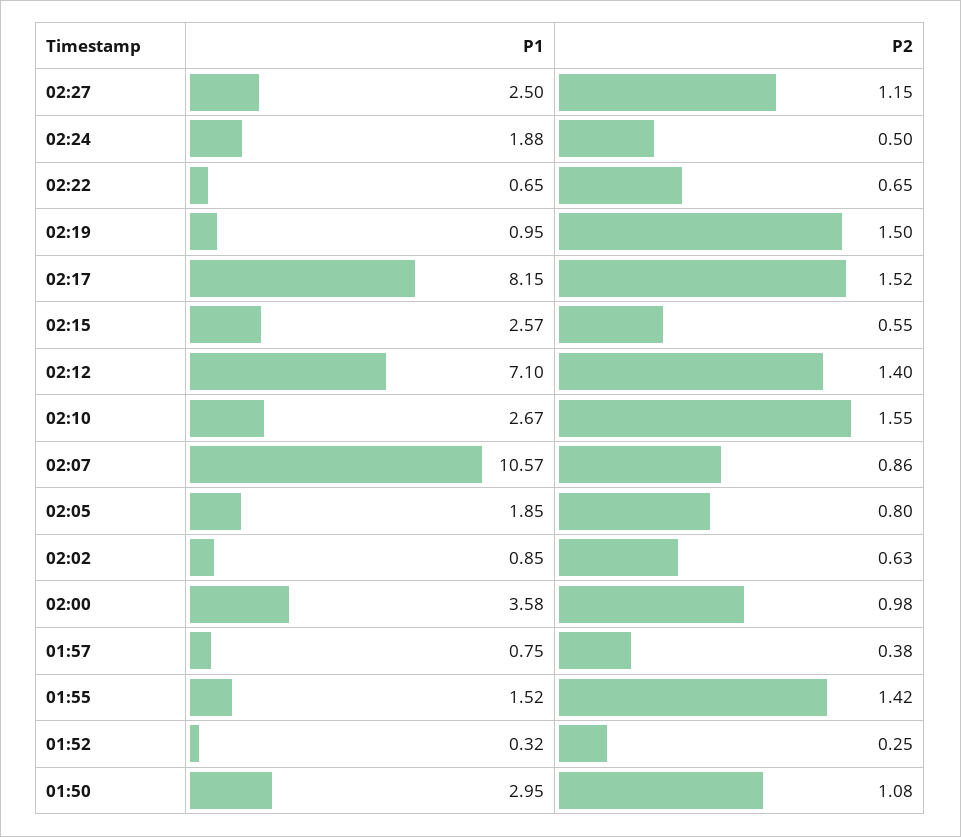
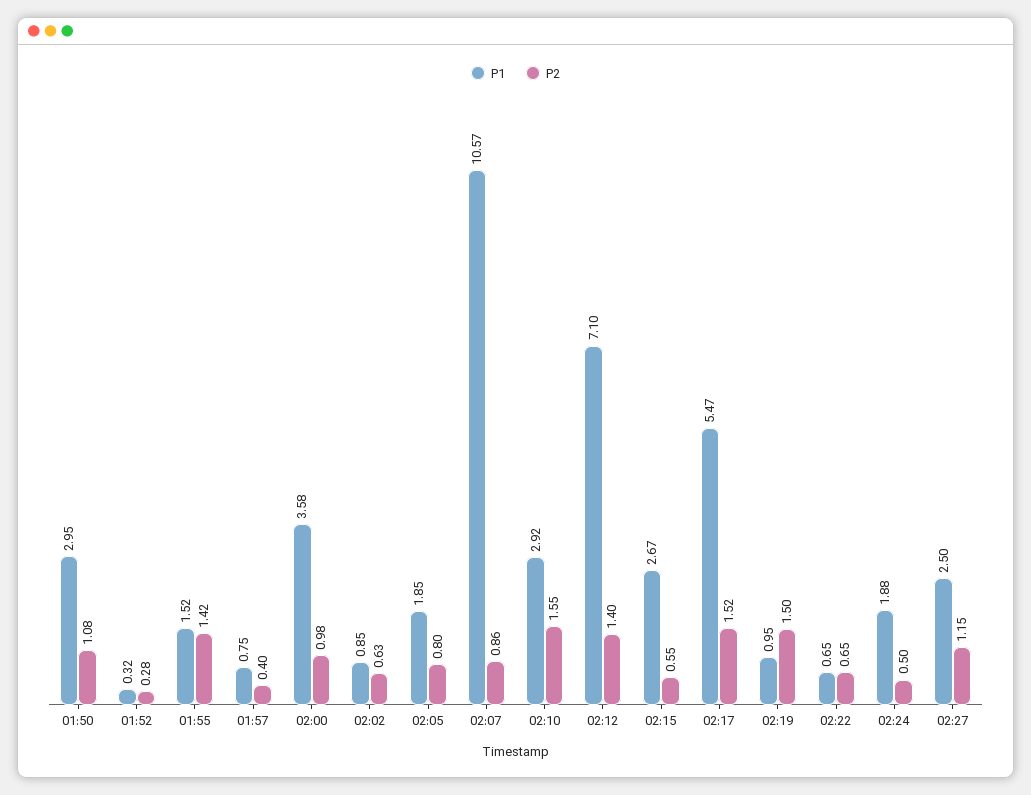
P1, 02:17: 8.15 -> 5.47
P1, 02:15: 2.57 -> 2.67
P1, 02:10: 2.67 -> 2.92
P2, 01:57: 0.38 -> 0.4
P2, 01:52: 0.25 -> 0.28

